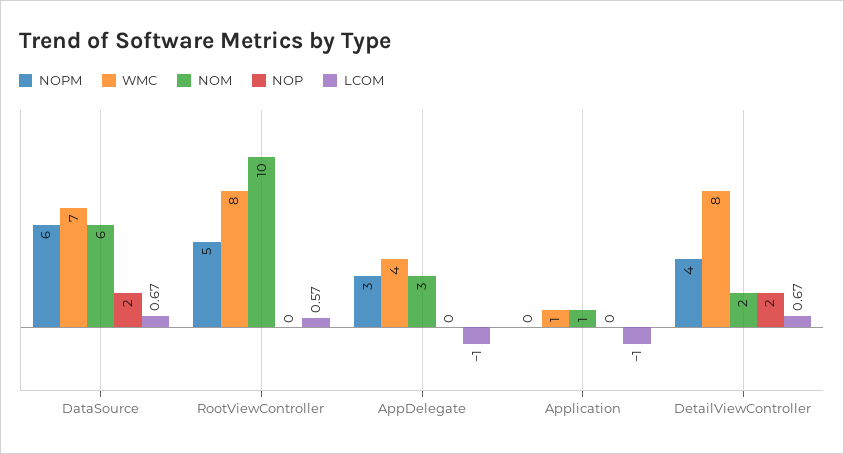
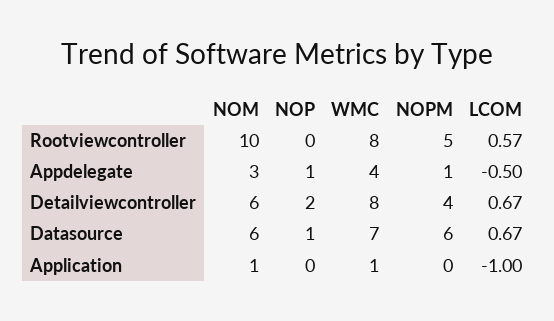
NOP, DataSource: 2 -> 1
NOPM, AppDelegate: 3 -> 1
NOP, AppDelegate: 0 -> 1
LCOM, AppDelegate: -1 -> -0.5
NOM, DetailViewController: 2 -> 6

